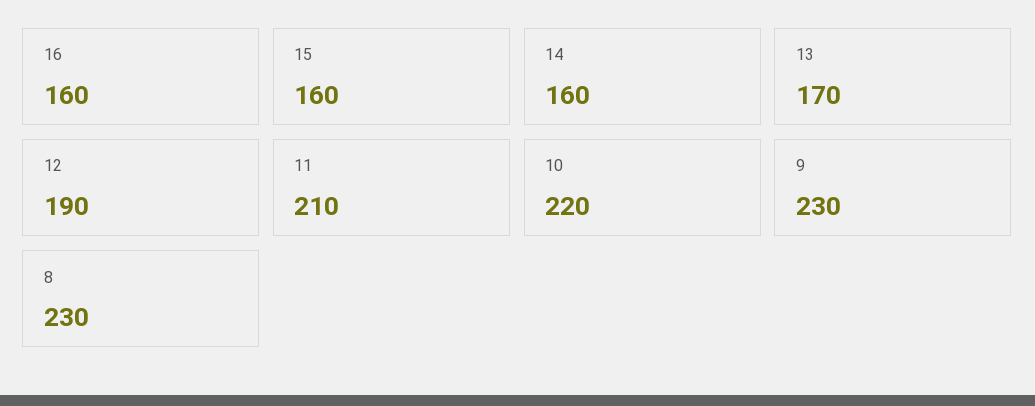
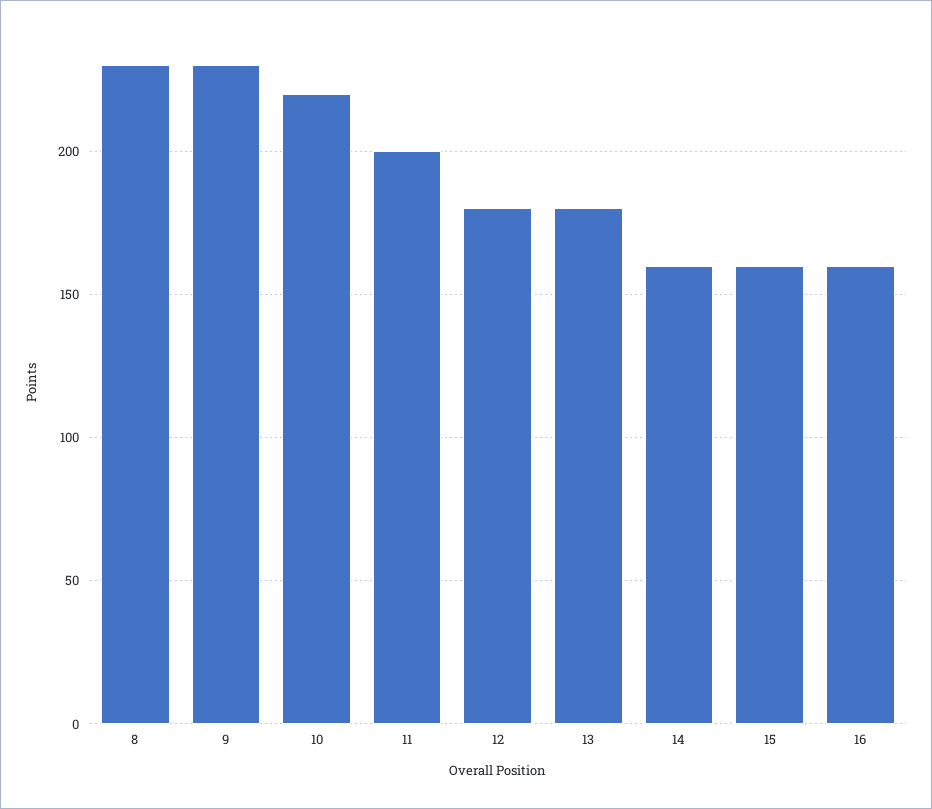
13: 170 -> 180
12: 190 -> 180
11: 210 -> 200

